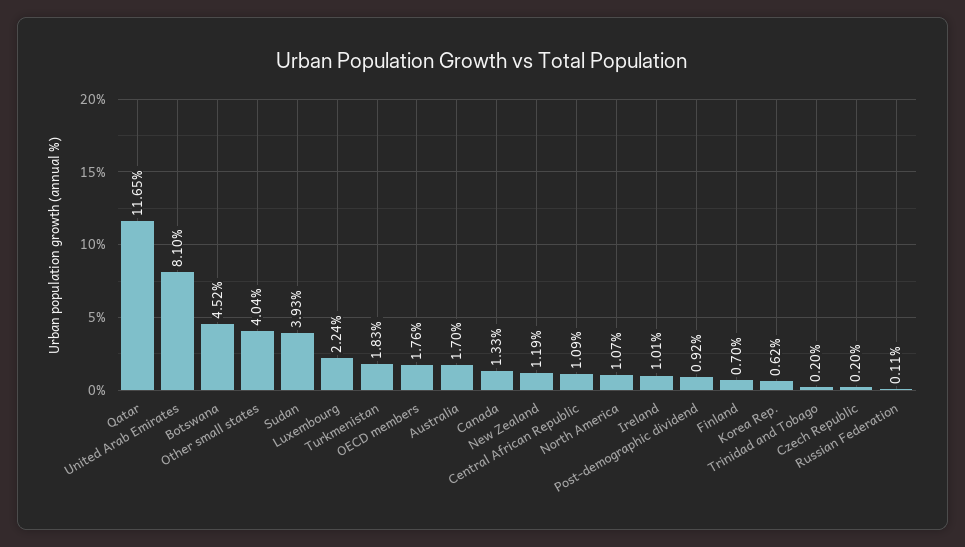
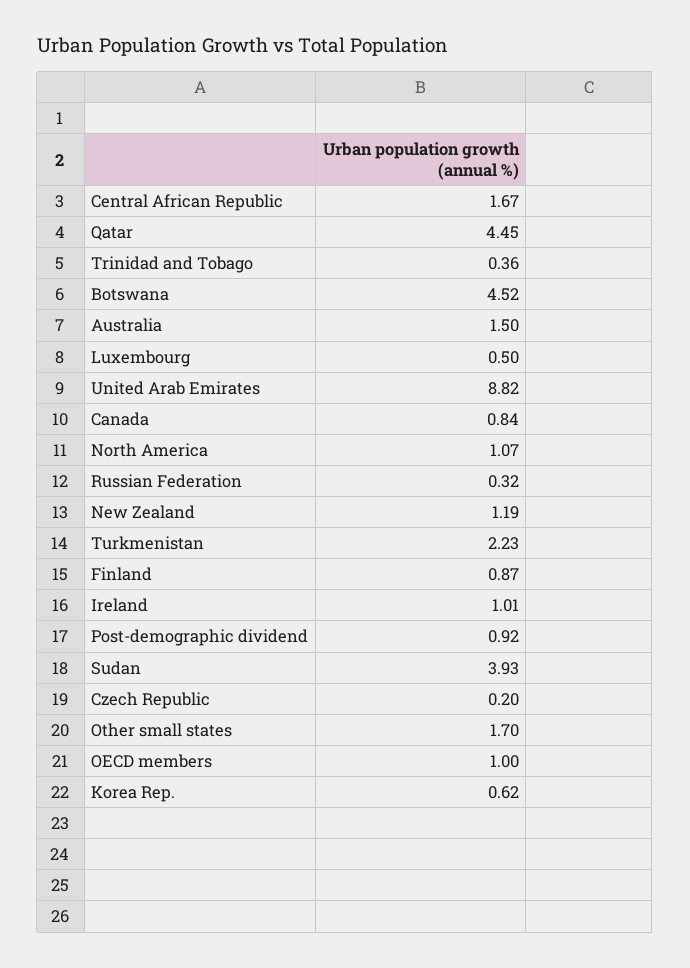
Qatar: 11.65 -> 4.45
United Arab Emirates: 8.1 -> 8.82
Other small states: 4.04 -> 1.7
Luxembourg: 2.24 -> 0.5
Turkmenistan: 1.83 -> 2.23
OECD members: 1.76 -> 1
Australia: 1.7 -> 1.5
Canada: 1.33 -> 0.84
Central African Republic: 1.09 -> 1.67
Finland: 0.7 -> 0.87
Trinidad and Tobago: 0.2 -> 0.36
Russian Federation: 0.11 -> 0.32

